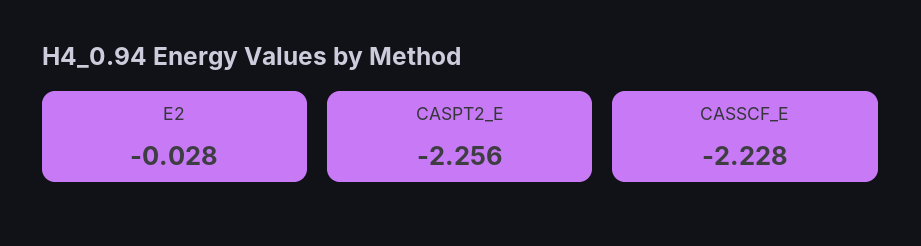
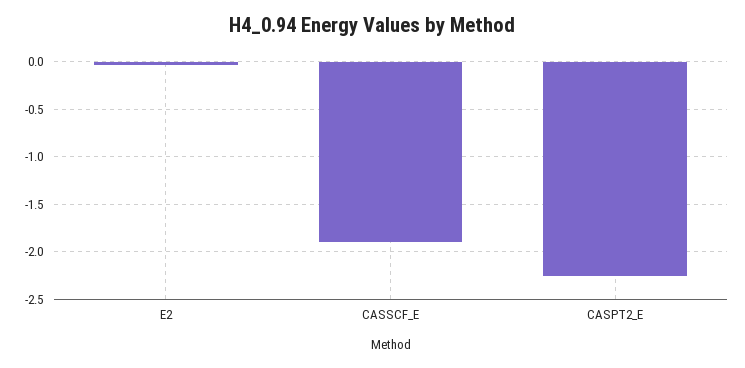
CASSCF_E: -2.228 -> -1.9

